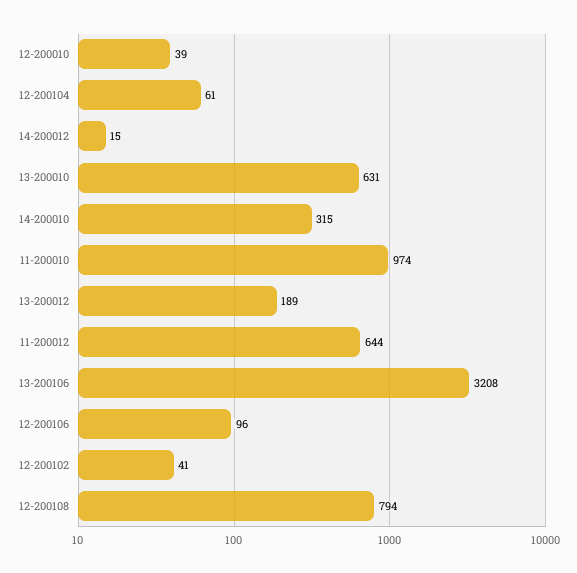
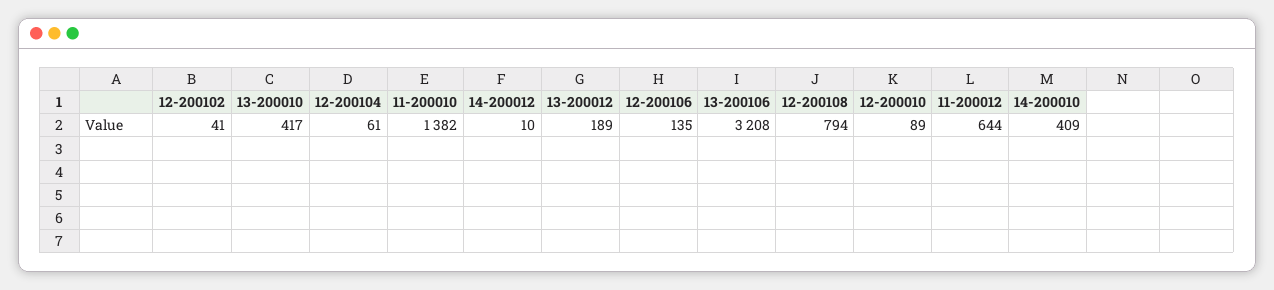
12-200010: 39 -> 89
14-200012: 15 -> 10
13-200010: 631 -> 417
14-200010: 315 -> 409
11-200010: 974 -> 1382
12-200106: 96 -> 135

